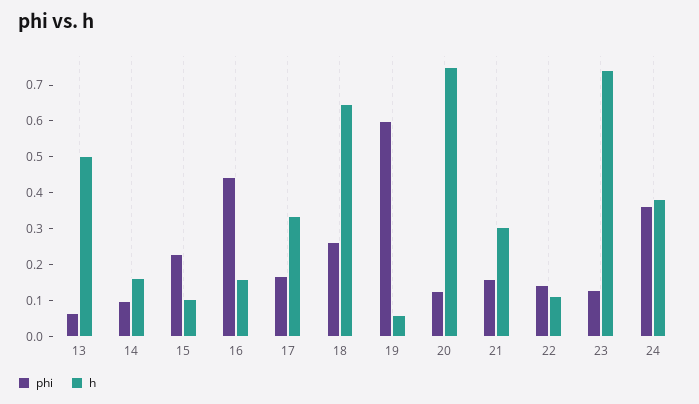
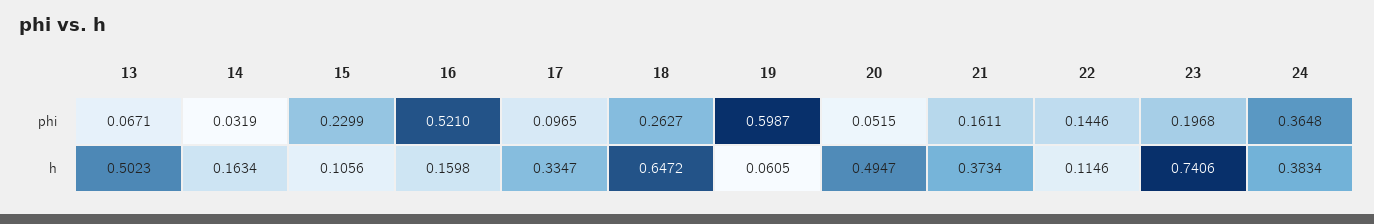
phi, 14: 0.1 -> 0.0319
phi, 16: 0.45 -> 0.521
phi, 17: 0.175 -> 0.0965
phi, 20: 0.125 -> 0.0515
h, 20: 0.75 -> 0.4947
h, 21: 0.3 -> 0.3734
phi, 23: 0.125 -> 0.1968

